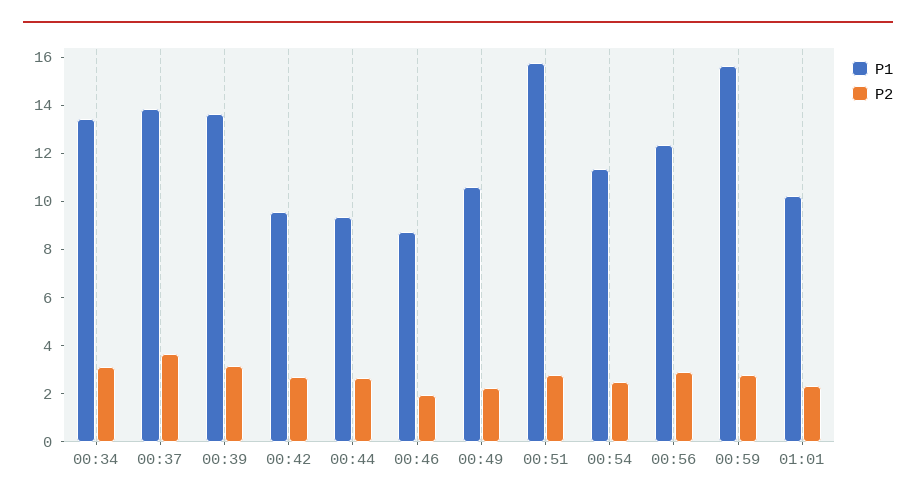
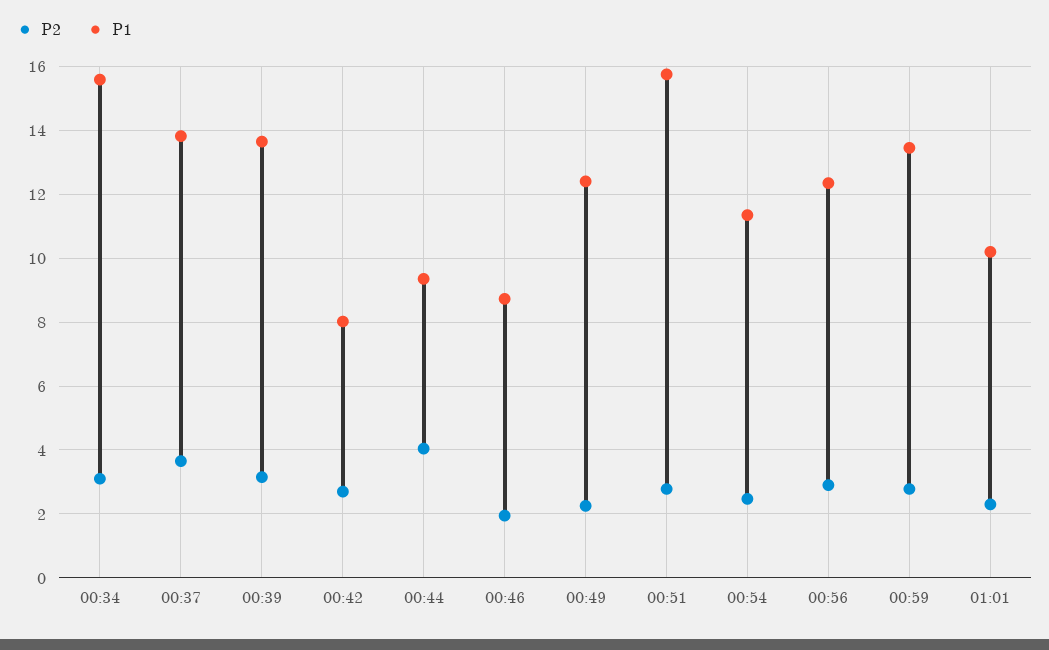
P1, 00:34: 13.5 -> 15.6
P1, 00:42: 9.5 -> 8
P2, 00:44: 2.5 -> 4
P1, 00:49: 10.5 -> 12.4
P1, 00:59: 15.5 -> 13.4

